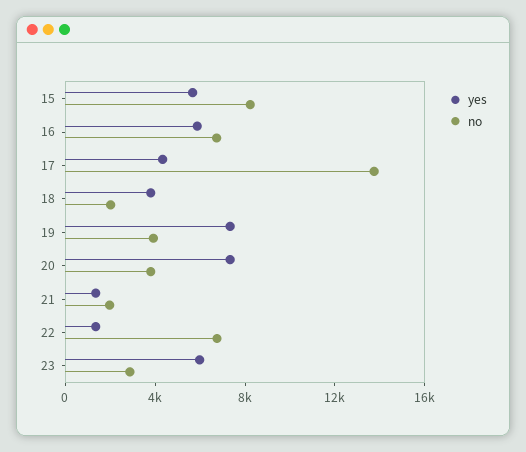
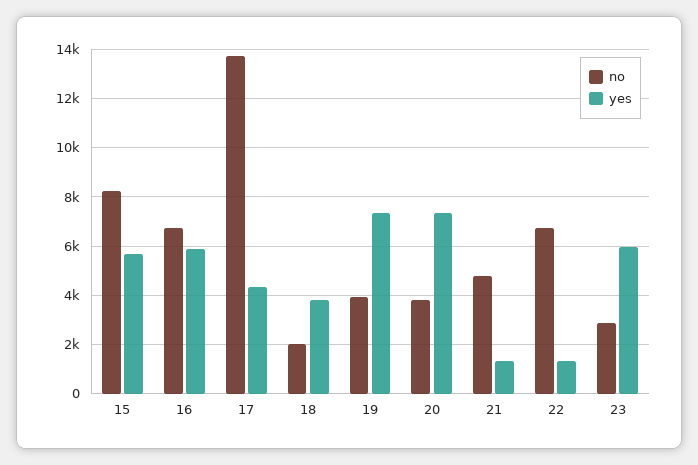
no, 21: 2000 -> 4750

